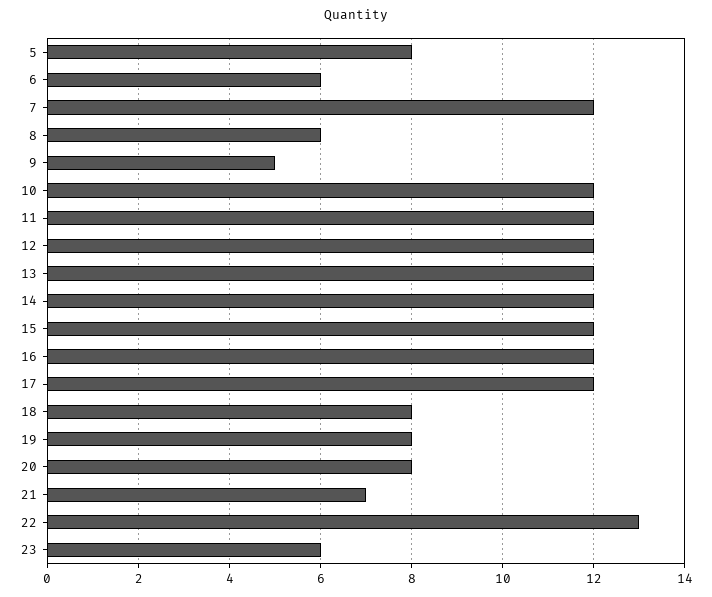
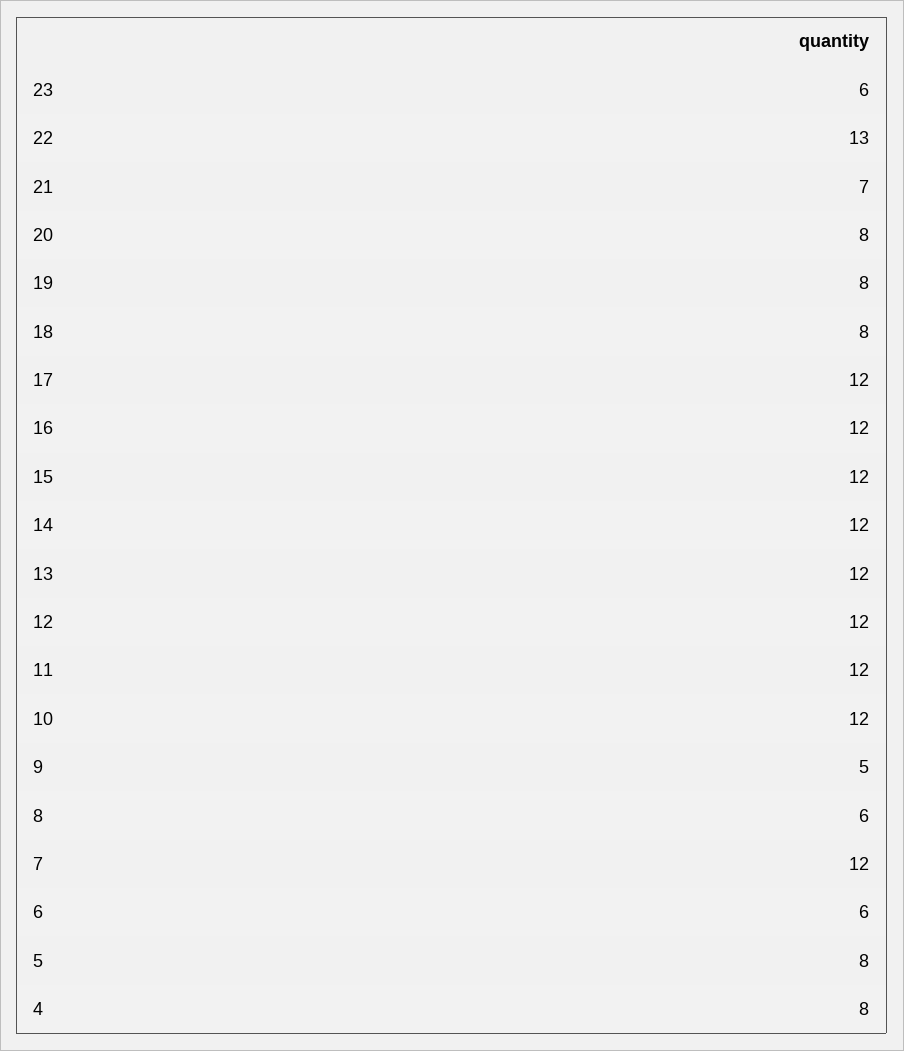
4: none -> 8

